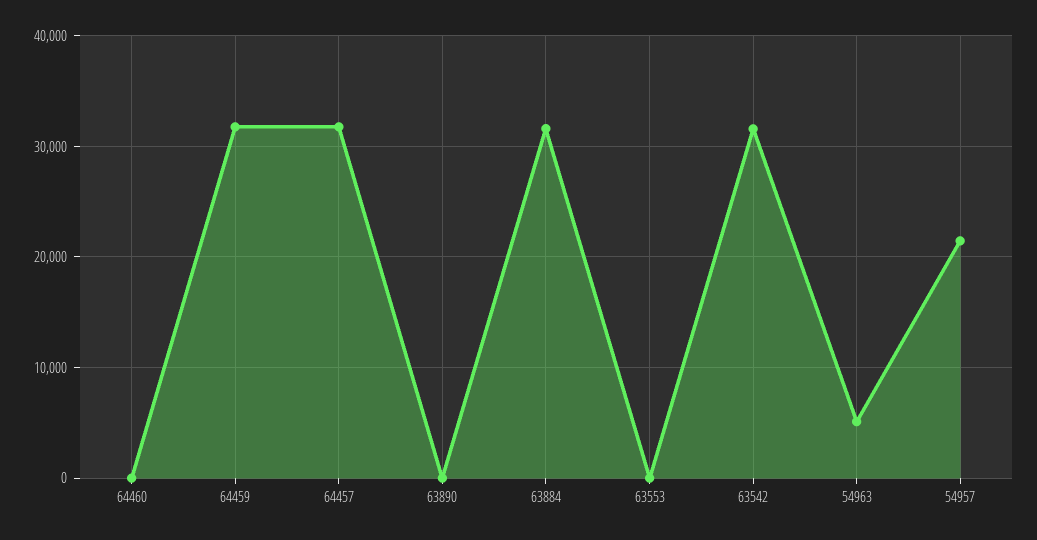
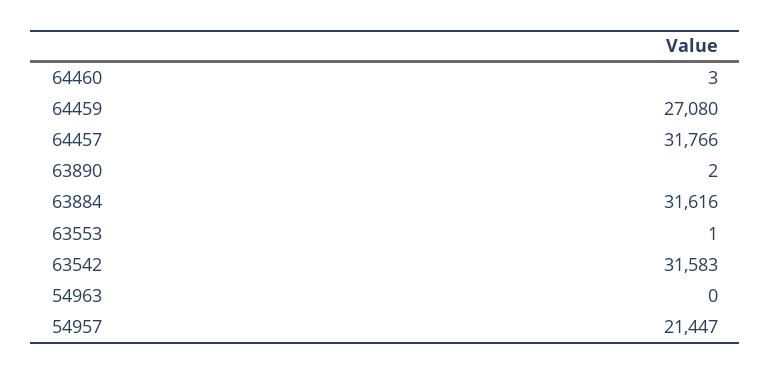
64459: 32000 -> 27080
54963: 5000 -> 0

